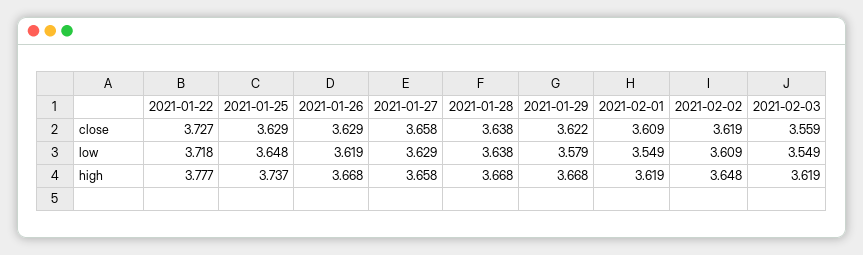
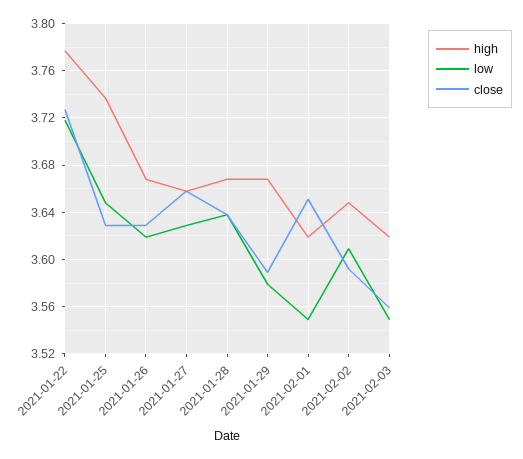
close, 2021-01-29: 3.622 -> 3.59
close, 2021-02-01: 3.609 -> 3.65
close, 2021-02-02: 3.619 -> 3.59

